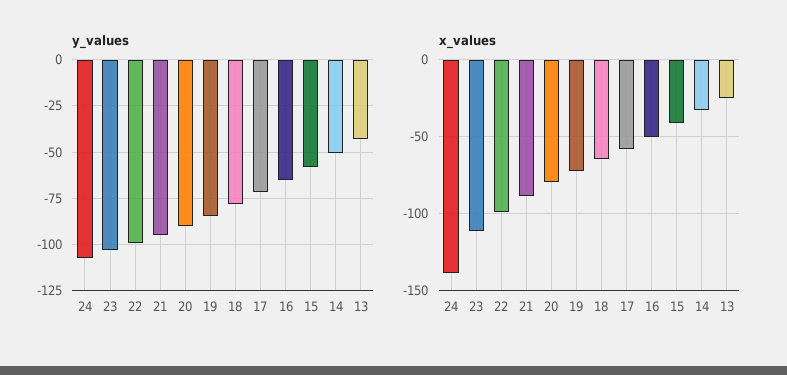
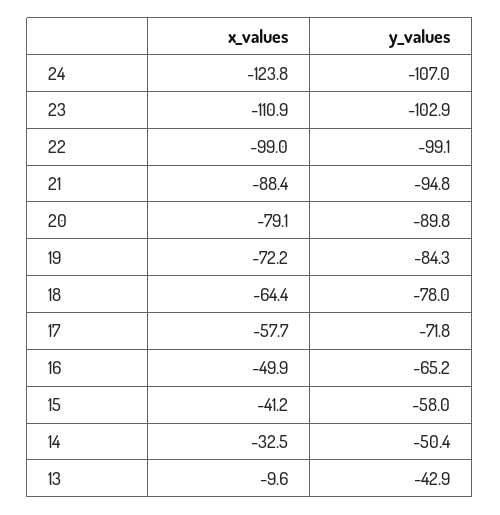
x_values, 24: -140 -> -123.8
x_values, 13: -25 -> -9.6

